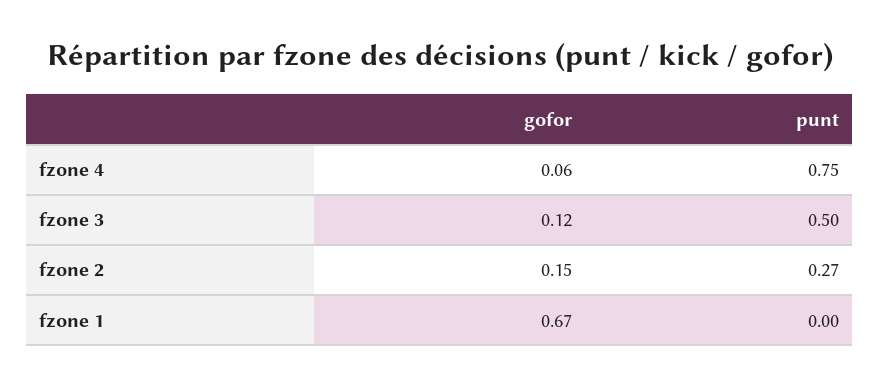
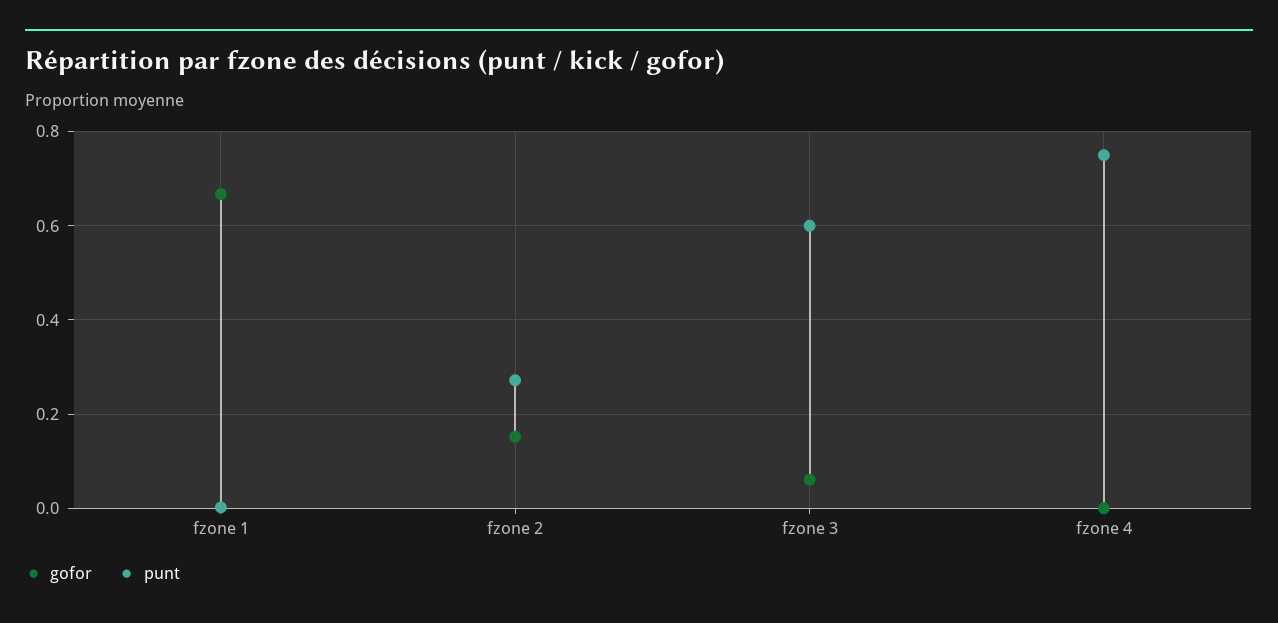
gofor, fzone 4: 0.06 -> 0
gofor, fzone 3: 0.12 -> 0.06
punt, fzone 3: 0.5 -> 0.6

